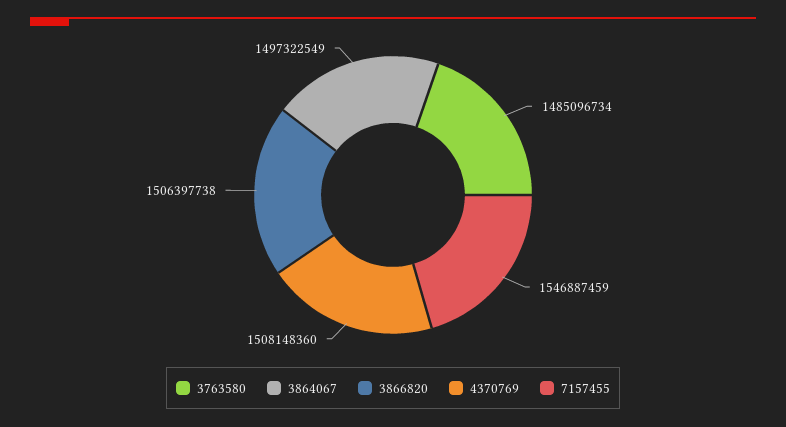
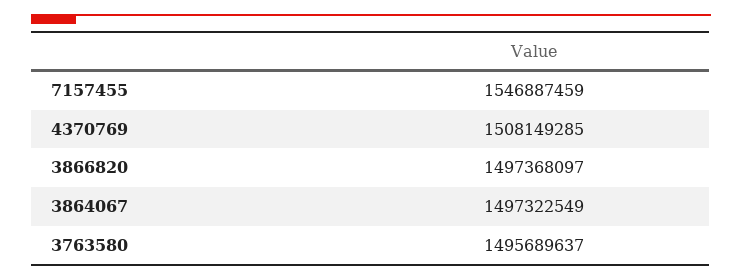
3763580: 1485096734 -> 1495689637
3866820: 1506397738 -> 1497368097
4370769: 1508148360 -> 1508149285

